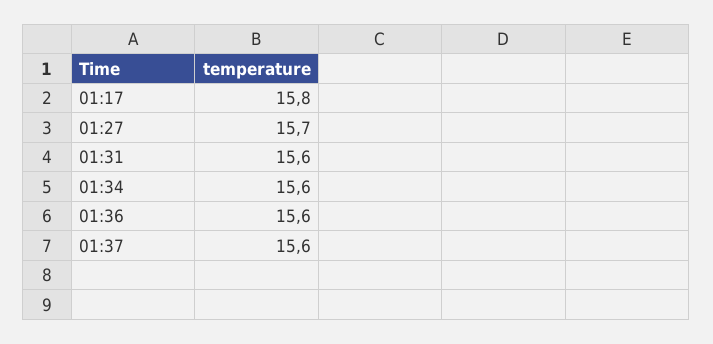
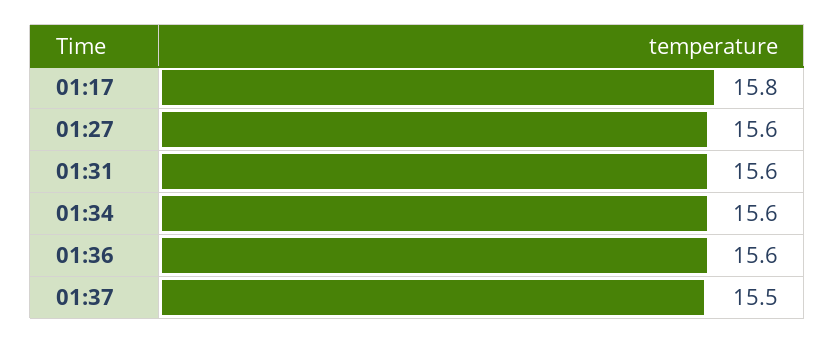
01:27: 15.7 -> 15.6
01:37: 15.6 -> 15.5

